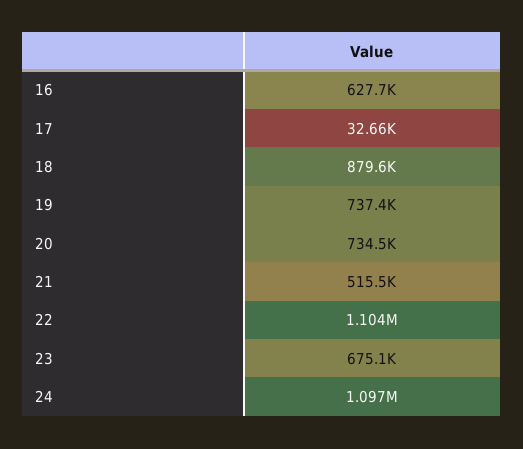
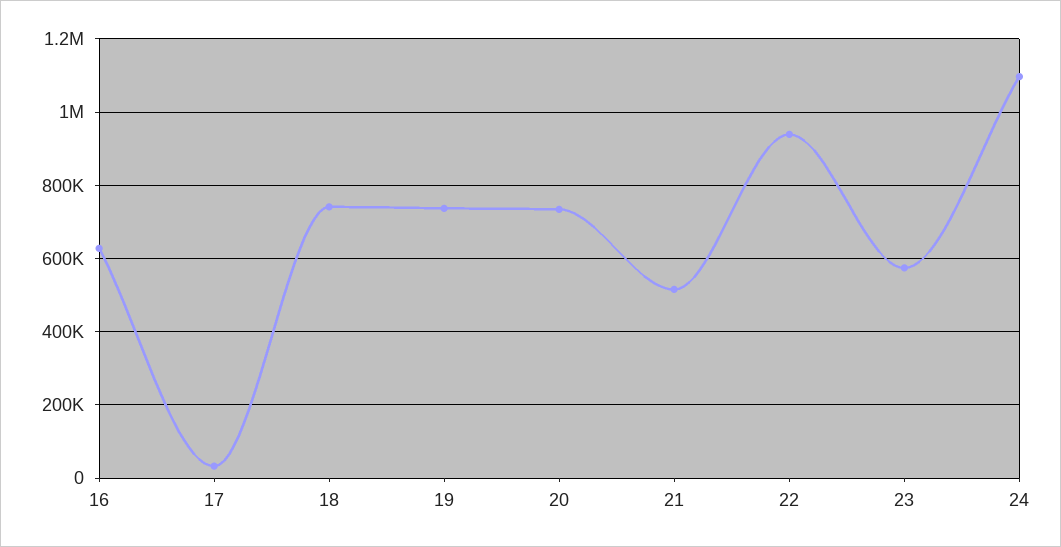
18: 879600 -> 740000
22: 1104000 -> 940000
23: 675100 -> 580000

